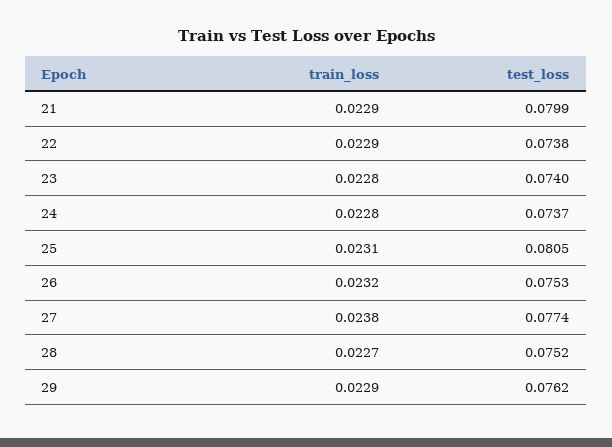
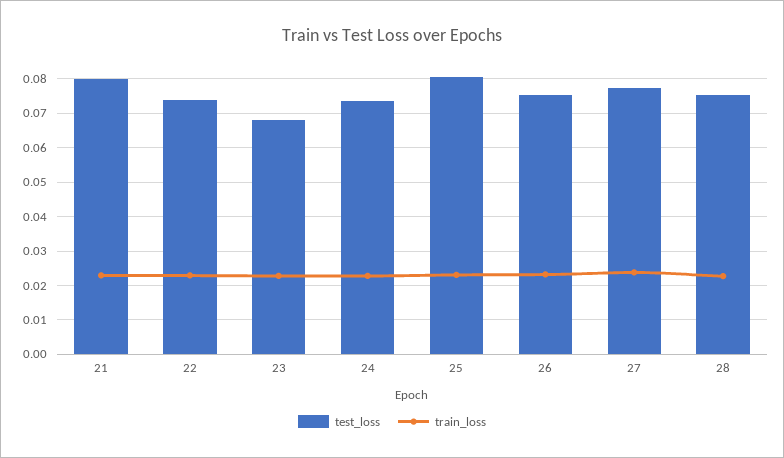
test_loss, 23: 0.074 -> 0.068
train_loss, 29: 0.0229 -> none
test_loss, 29: 0.0762 -> none

